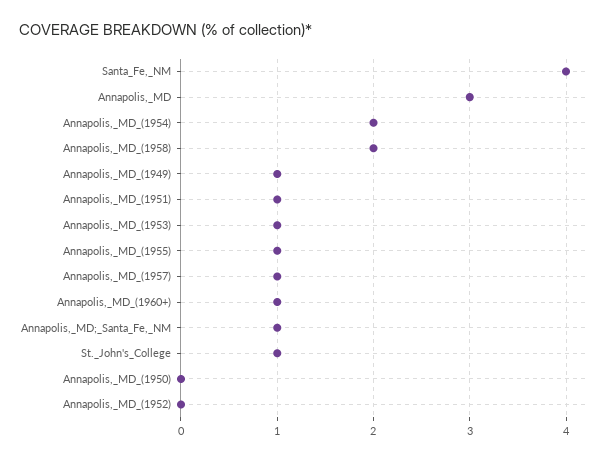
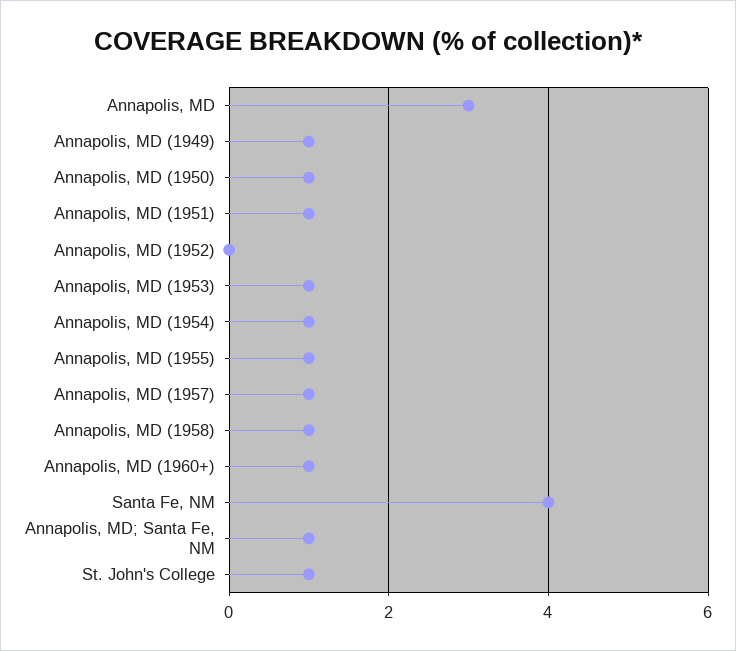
Annapolis,_MD_(1954): 2 -> 1
Annapolis,_MD_(1958): 2 -> 1
Annapolis,_MD_(1950): 0 -> 1

